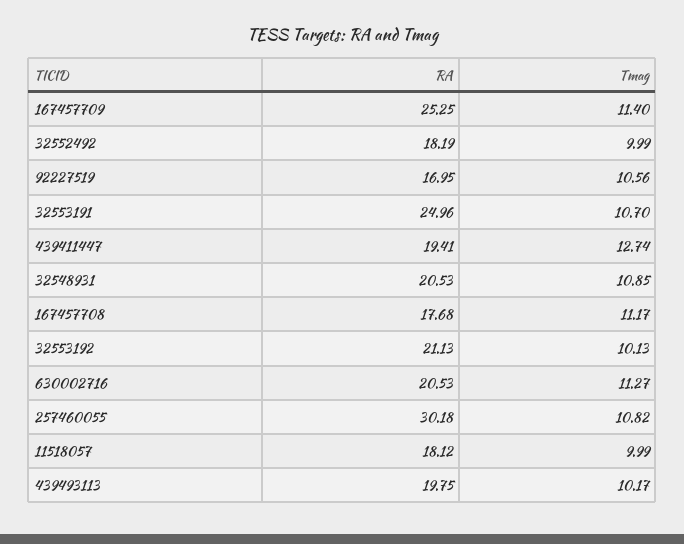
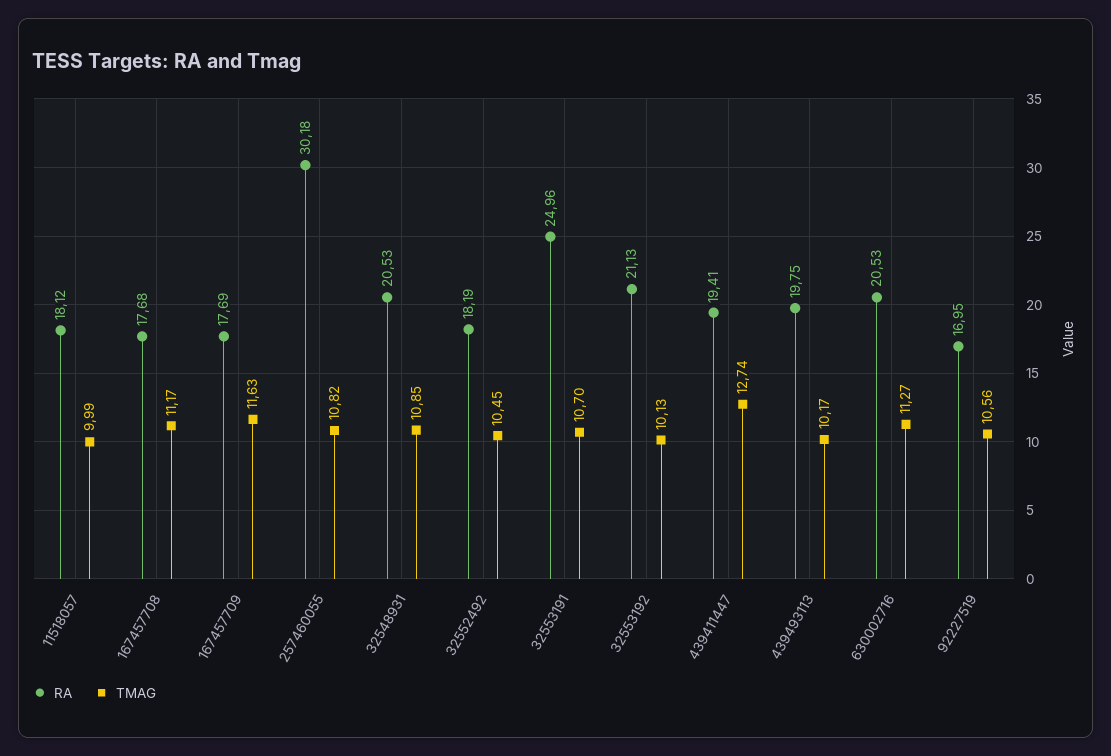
RA, 167457709: 25.25 -> 17.69
Tmag, 167457709: 11.4 -> 11.63
Tmag, 32552492: 9.99 -> 10.45

